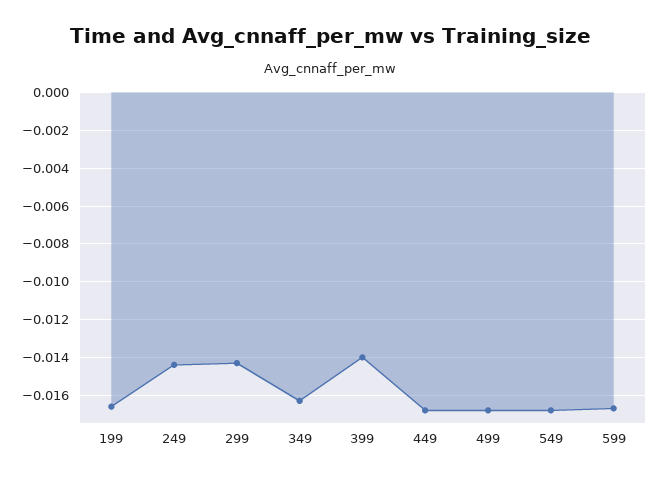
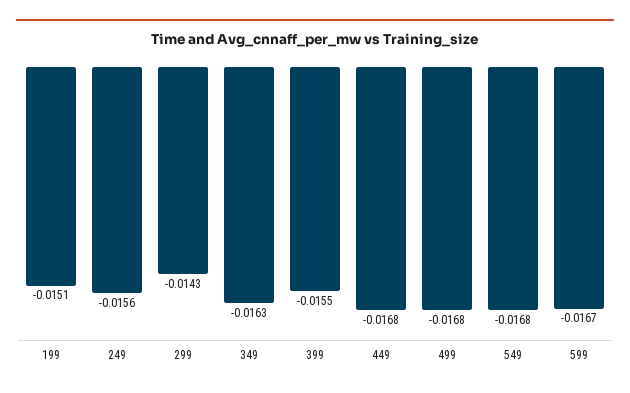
199: -0.0165 -> -0.0151
249: -0.0145 -> -0.0156
399: -0.014 -> -0.0155

